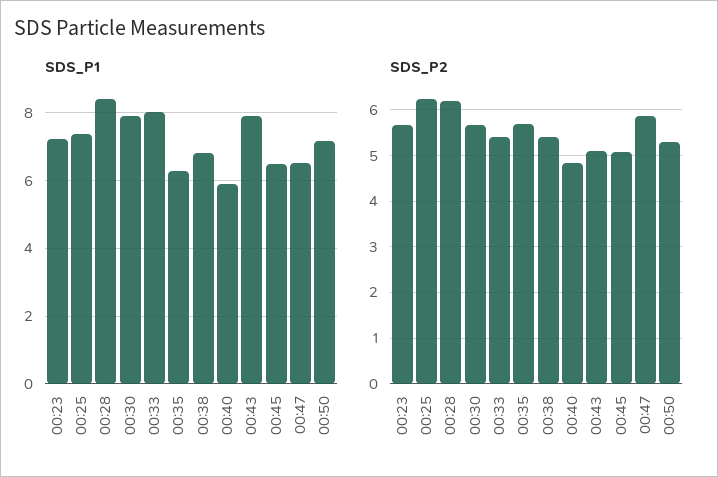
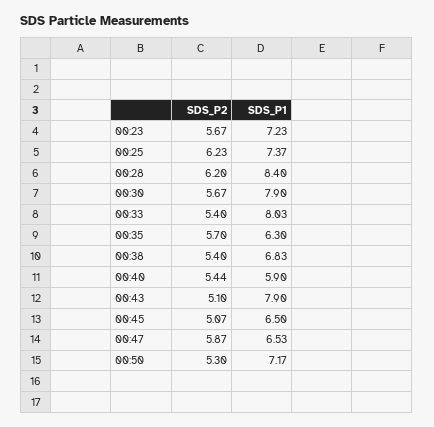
SDS_P2, 00:40: 4.8 -> 5.44

